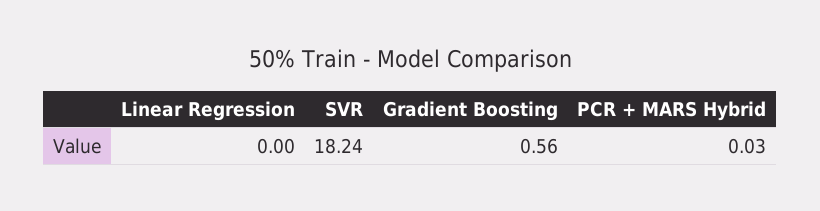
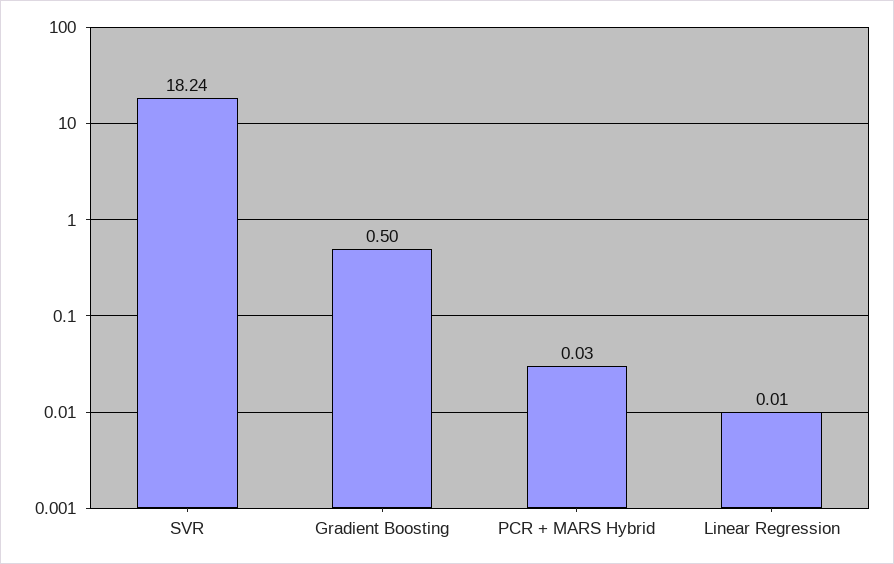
Linear Regression: 0 -> 0.01
Gradient Boosting: 0.56 -> 0.5

